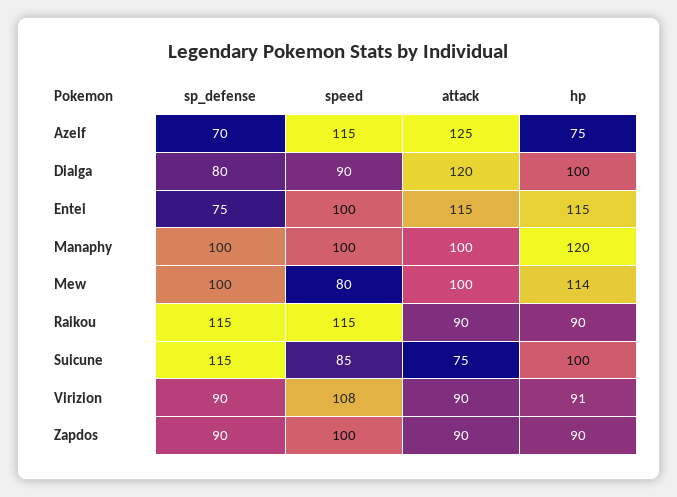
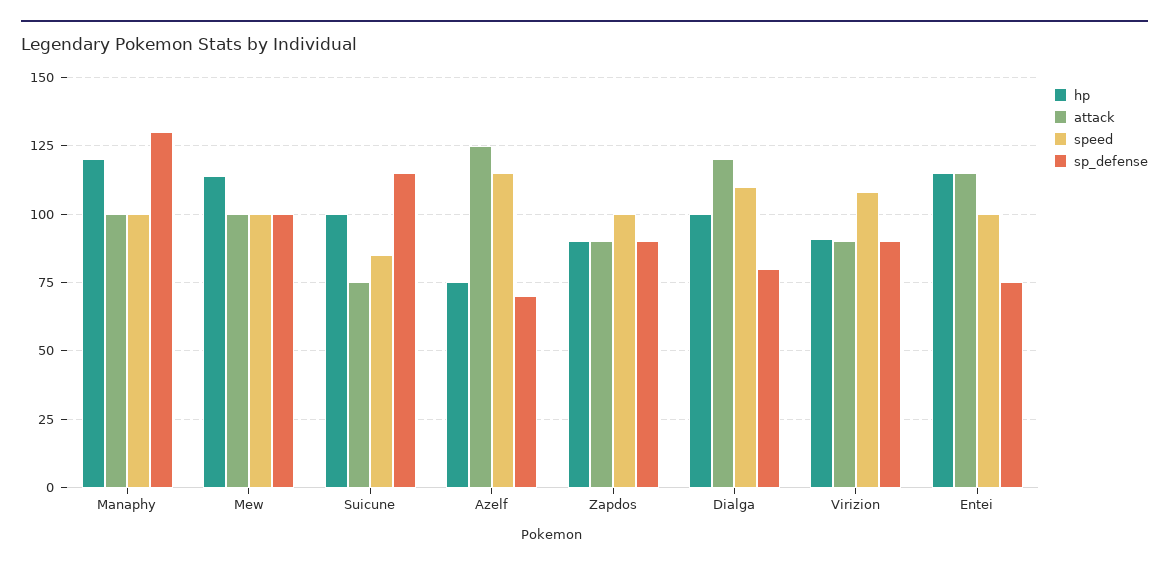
speed, Dialga: 90 -> 110
sp_defense, Manaphy: 100 -> 130
speed, Mew: 80 -> 100
sp_defense, Raikou: 115 -> none
speed, Raikou: 115 -> none
attack, Raikou: 90 -> none
hp, Raikou: 90 -> none

